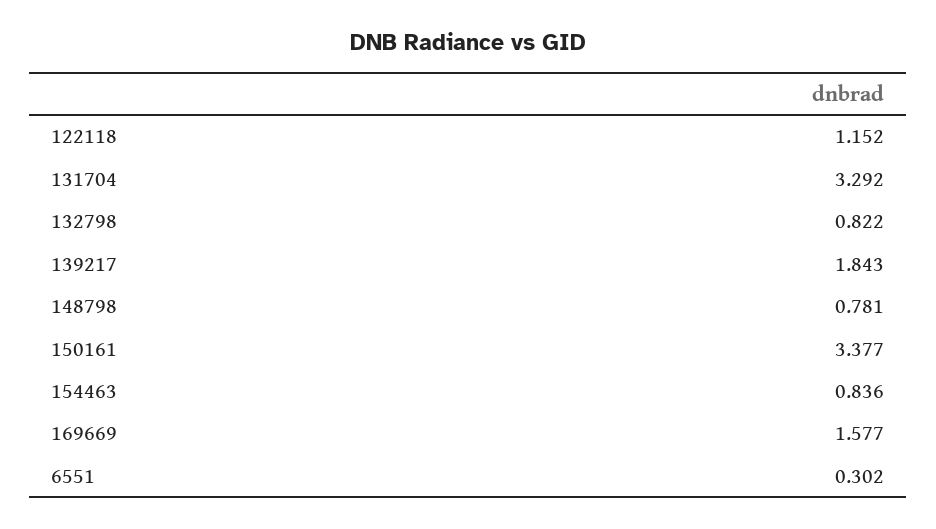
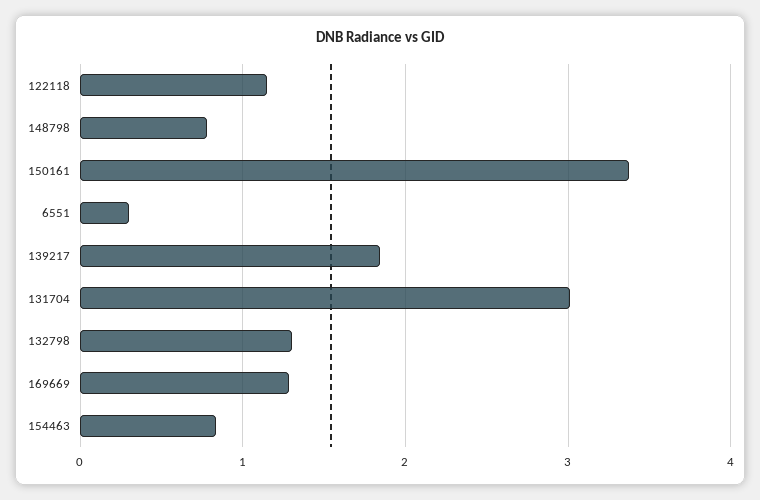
131704: 3.292 -> 3
132798: 0.822 -> 1.3
169669: 1.577 -> 1.3

